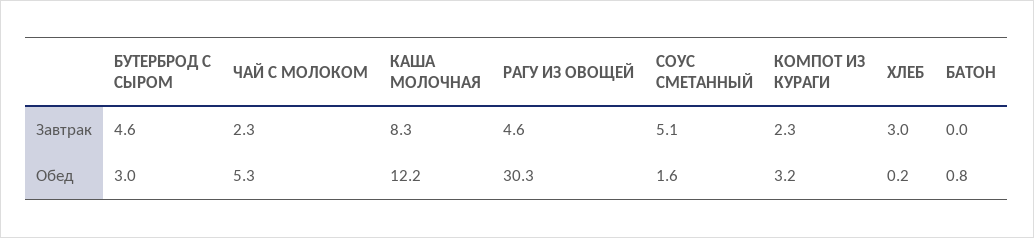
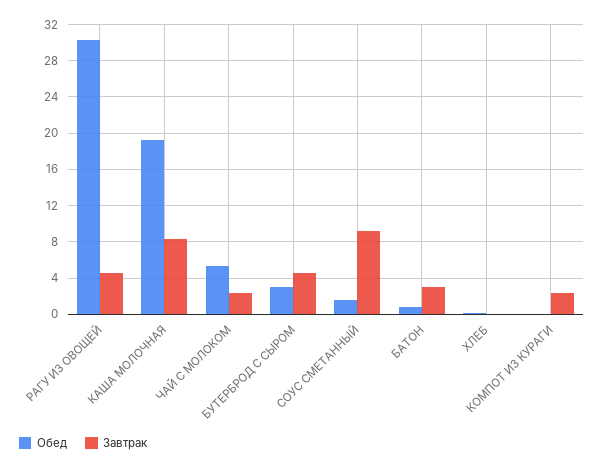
Завтрак, СОУС СМЕТАННЫЙ: 5.1 -> 9
Завтрак, ХЛЕБ: 3 -> 0
Завтрак, БАТОН: 0 -> 3
Обед, КАША МОЛОЧНАЯ: 12.2 -> 19
Обед, КОМПОТ ИЗ КУРАГИ: 3.2 -> 0

